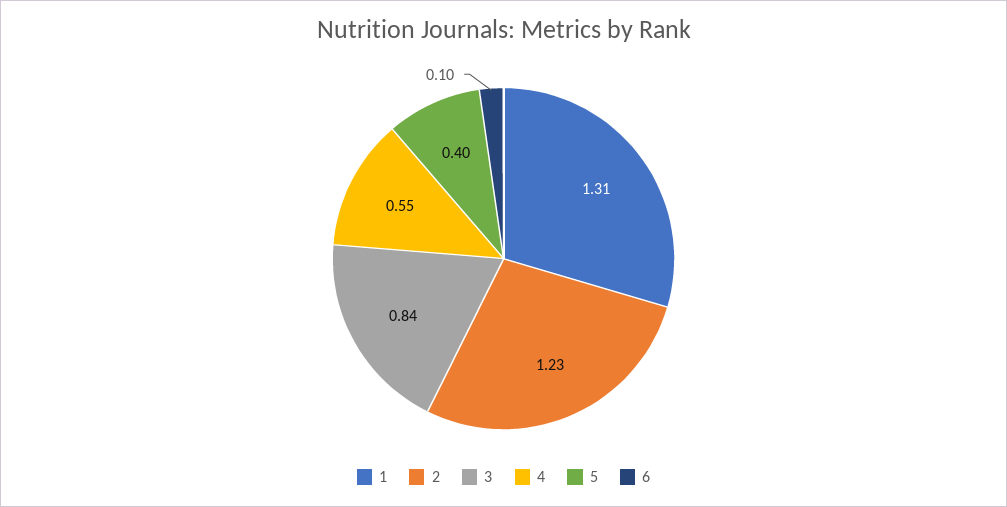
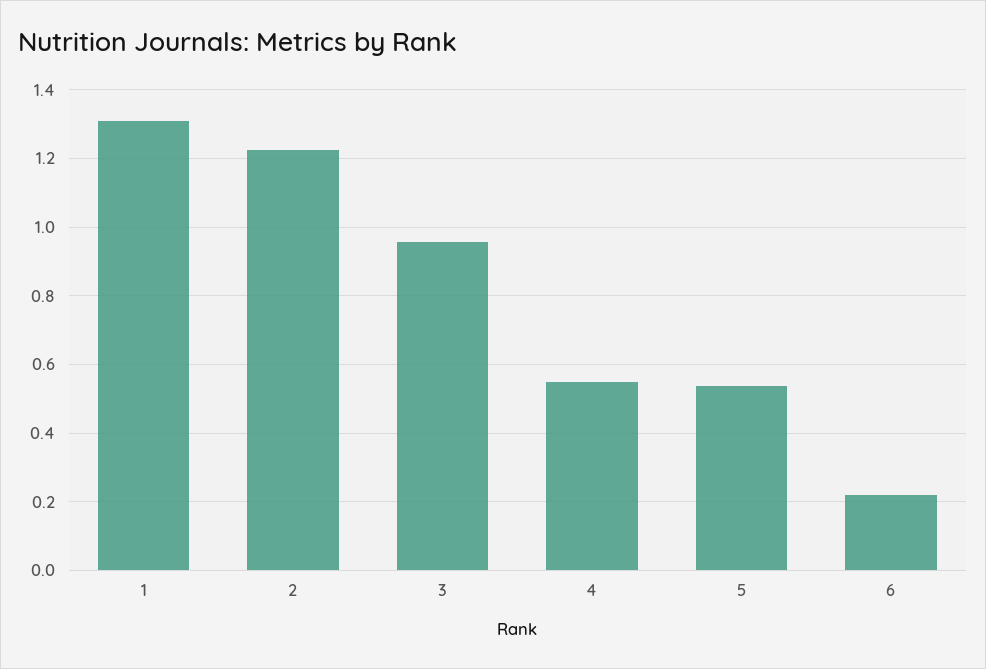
3: 0.84 -> 0.96
5: 0.4 -> 0.54
6: 0.1 -> 0.22

